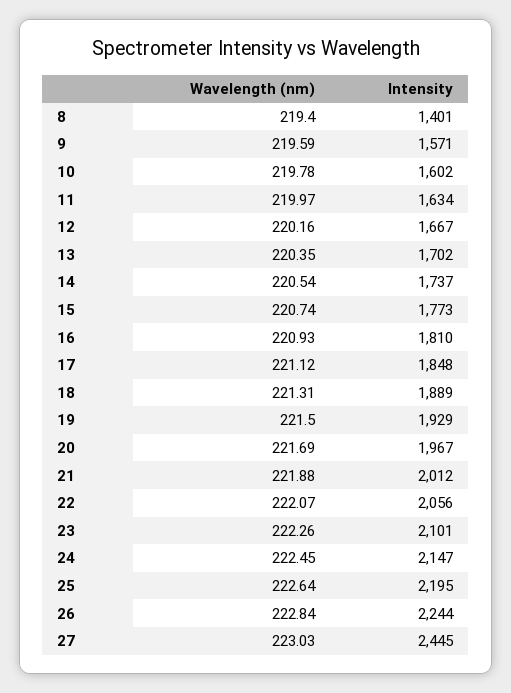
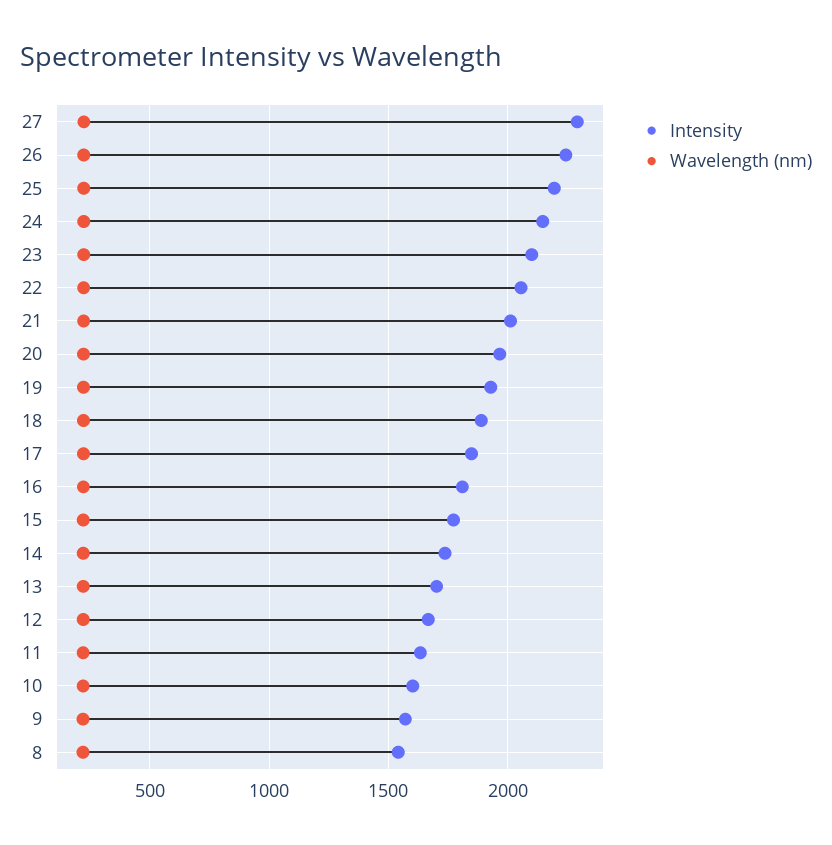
Intensity, 8: 1401 -> 1550
Intensity, 27: 2445 -> 2300

